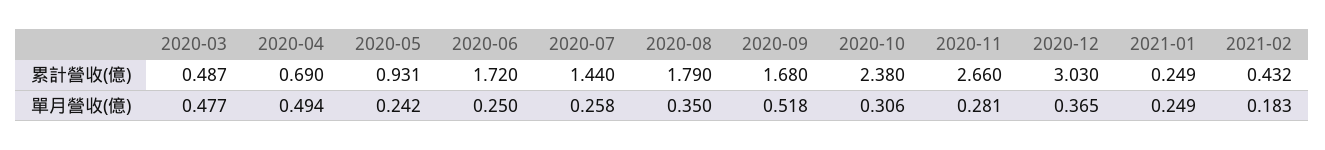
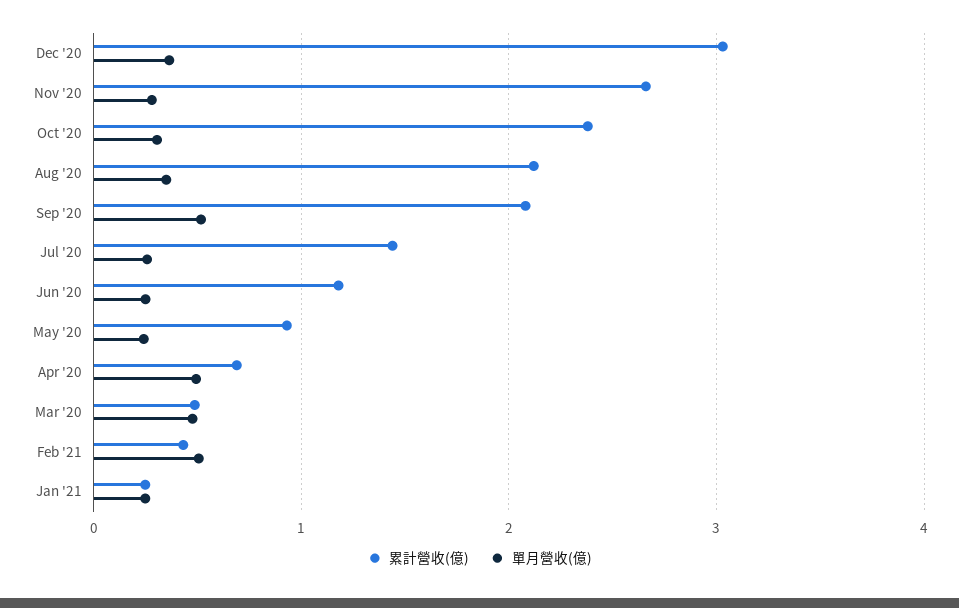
累計營收(億), 2020-06: 1.72 -> 1.2
累計營收(億), 2020-08: 1.79 -> 2.1
累計營收(億), 2020-09: 1.68 -> 2.1
單月營收(億), 2021-02: 0.183 -> 0.5

